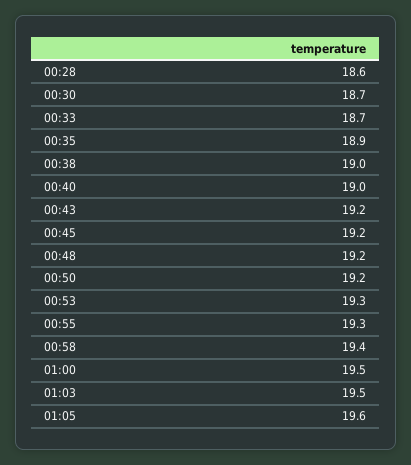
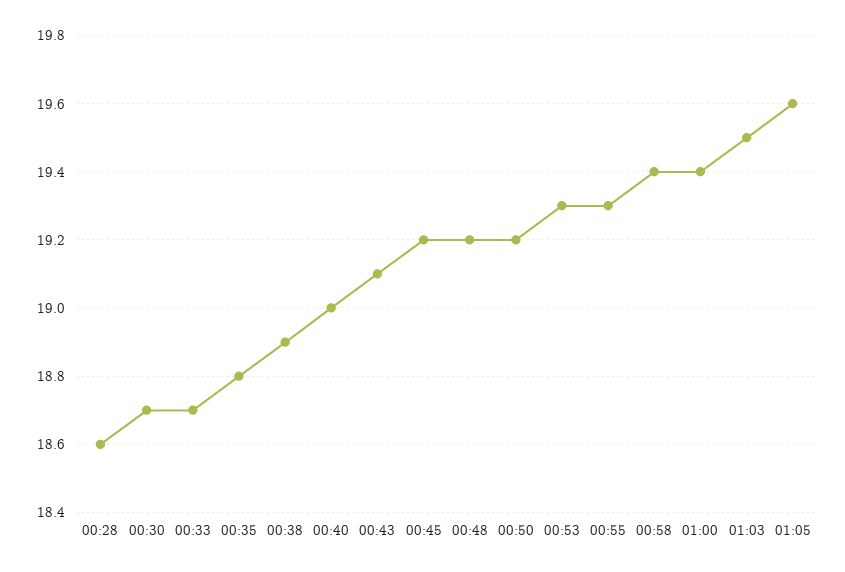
00:35: 18.9 -> 18.8
00:38: 19 -> 18.9
00:43: 19.2 -> 19.1
01:00: 19.5 -> 19.4

